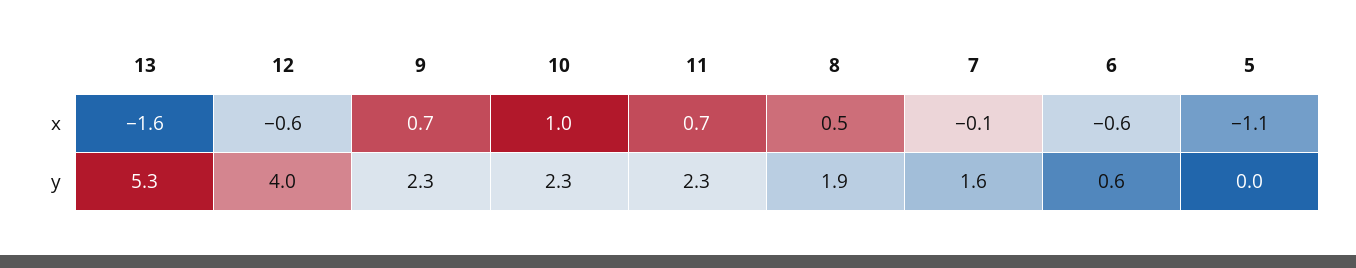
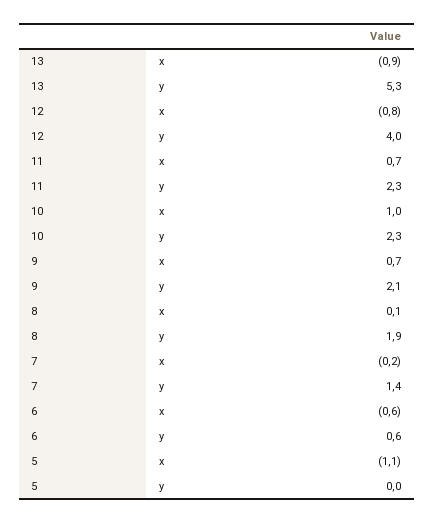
13, x: -1.6 -> -0.9
12, x: -0.6 -> -0.8
8, x: 0.5 -> 0.1
7, x: -0.1 -> -0.2
9, y: 2.3 -> 2.1
7, y: 1.6 -> 1.4

